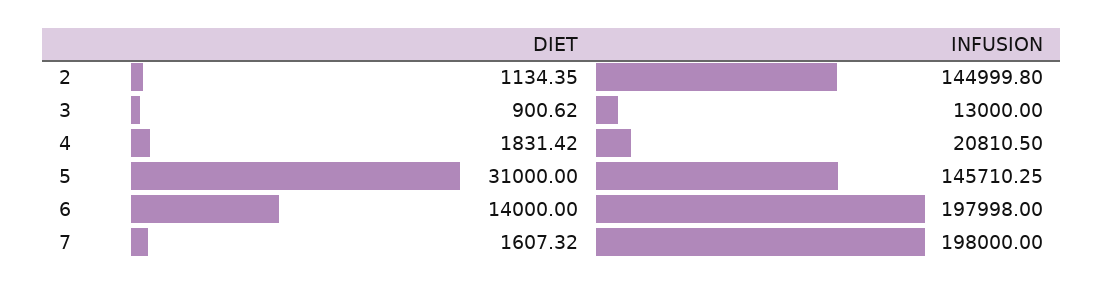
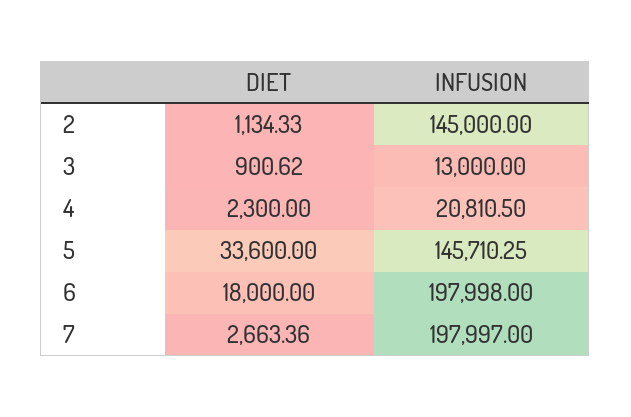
DIET, 2: 1134.35 -> 1134.33
INFUSION, 2: 144999.8 -> 145000
DIET, 4: 1831.42 -> 2300
DIET, 5: 31000 -> 33600
DIET, 6: 14000 -> 18000
DIET, 7: 1607.32 -> 2663.36
INFUSION, 7: 198000 -> 197997

